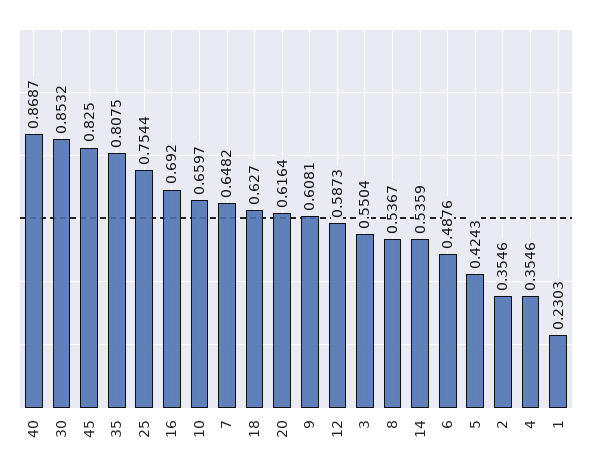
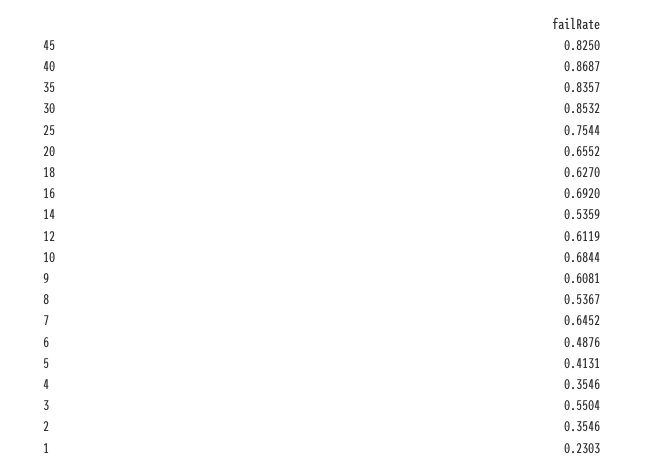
35: 0.8075 -> 0.8357
10: 0.6597 -> 0.6844
7: 0.6482 -> 0.6452
20: 0.6164 -> 0.6552
12: 0.5873 -> 0.6119
5: 0.4243 -> 0.4131

